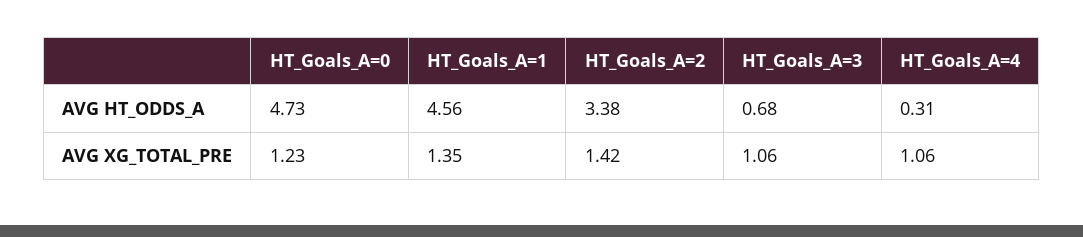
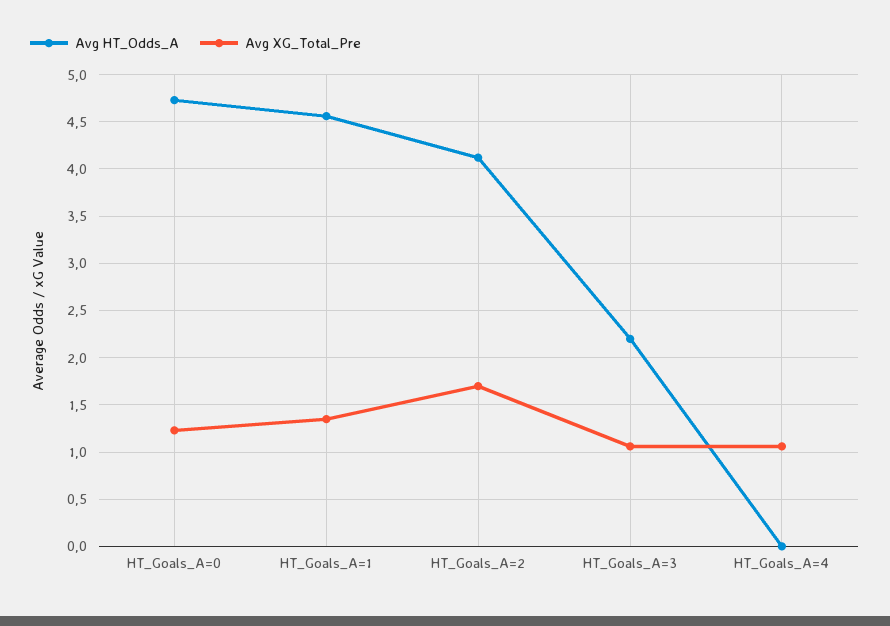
AVG HT_ODDS_A, HT_Goals_A=2: 3.38 -> 4.1
AVG HT_ODDS_A, HT_Goals_A=3: 0.68 -> 2.2
AVG HT_ODDS_A, HT_Goals_A=4: 0.31 -> 0
AVG XG_TOTAL_PRE, HT_Goals_A=2: 1.42 -> 1.7

